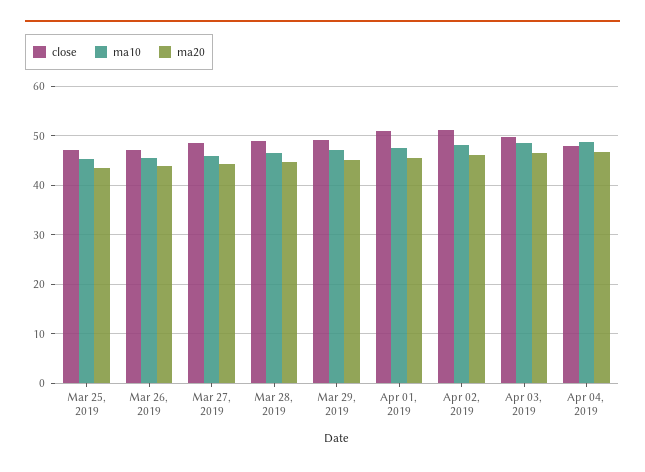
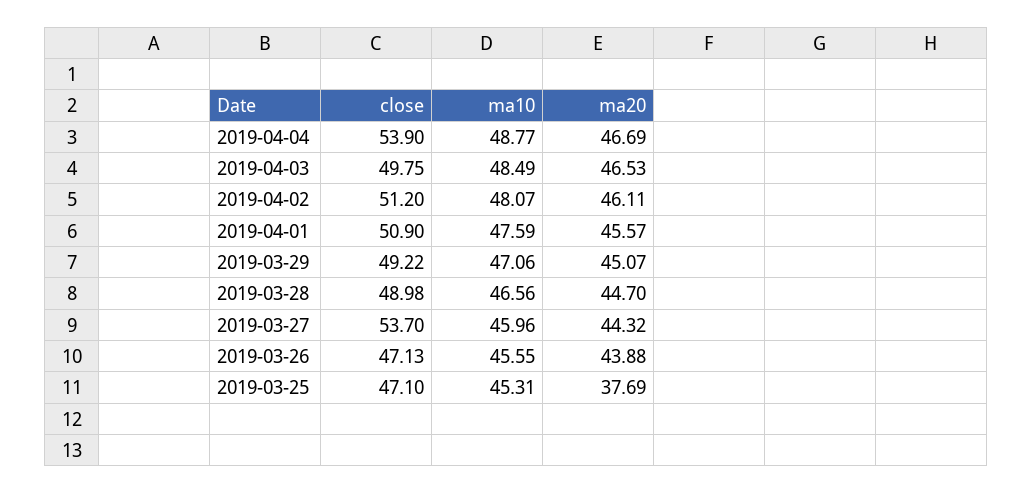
ma20, Mar 25, 2019: 44 -> 37.69
close, Mar 27, 2019: 48 -> 53.7
close, Apr 04, 2019: 48 -> 53.9

